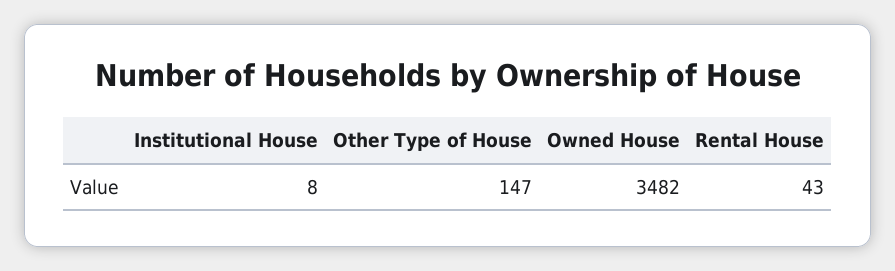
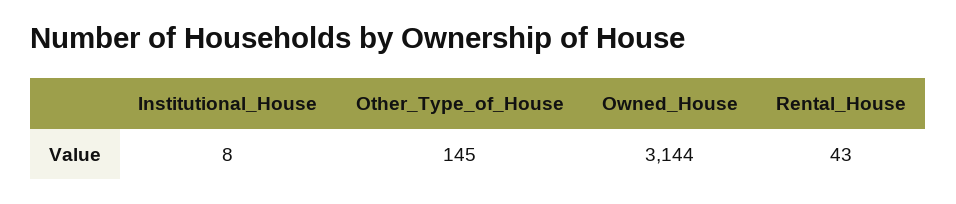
Other Type of House: 147 -> 145
Owned House: 3482 -> 3144

